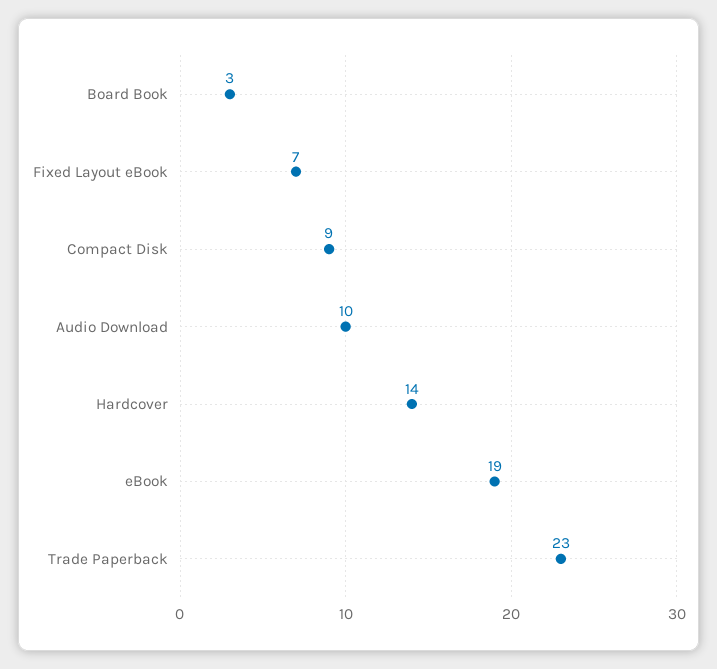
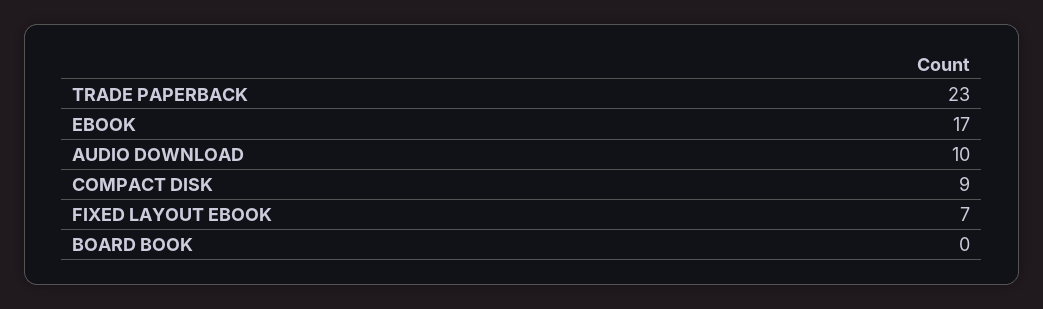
Board Book: 3 -> 0
Hardcover: 14 -> none
eBook: 19 -> 17

